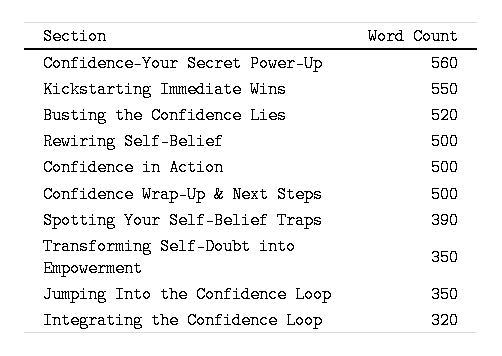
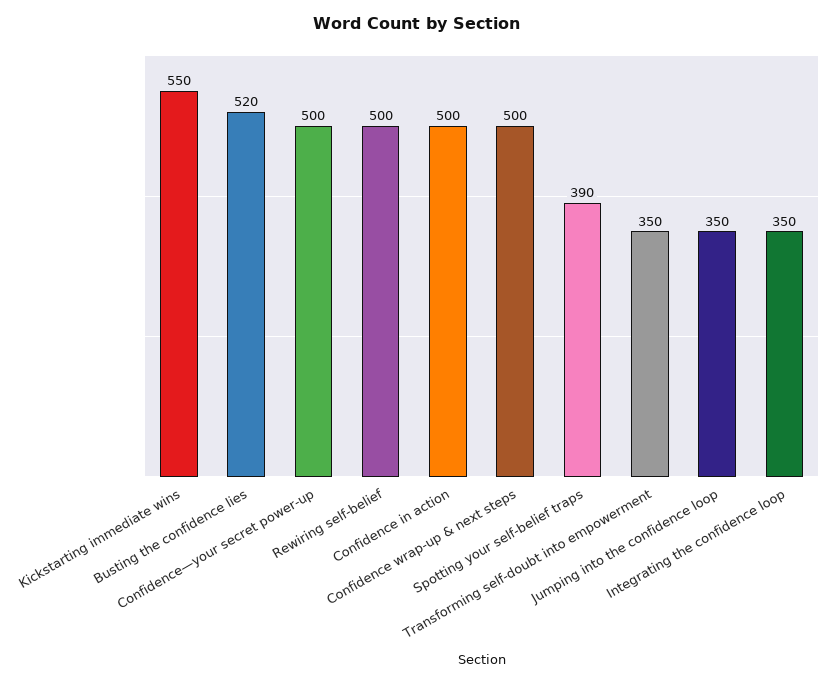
Confidence—Your Secret Power-Up: 560 -> 500
Integrating the Confidence Loop: 320 -> 350

